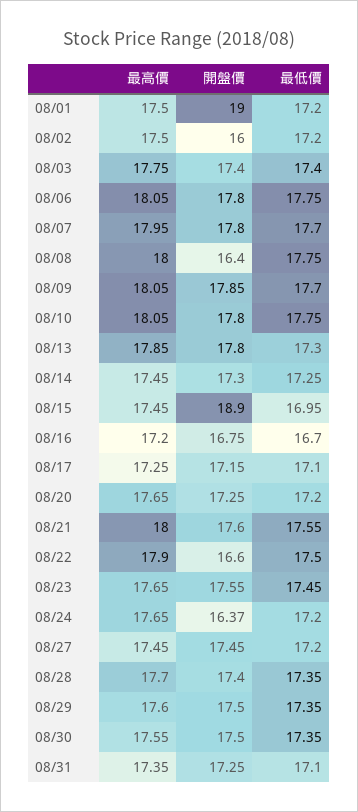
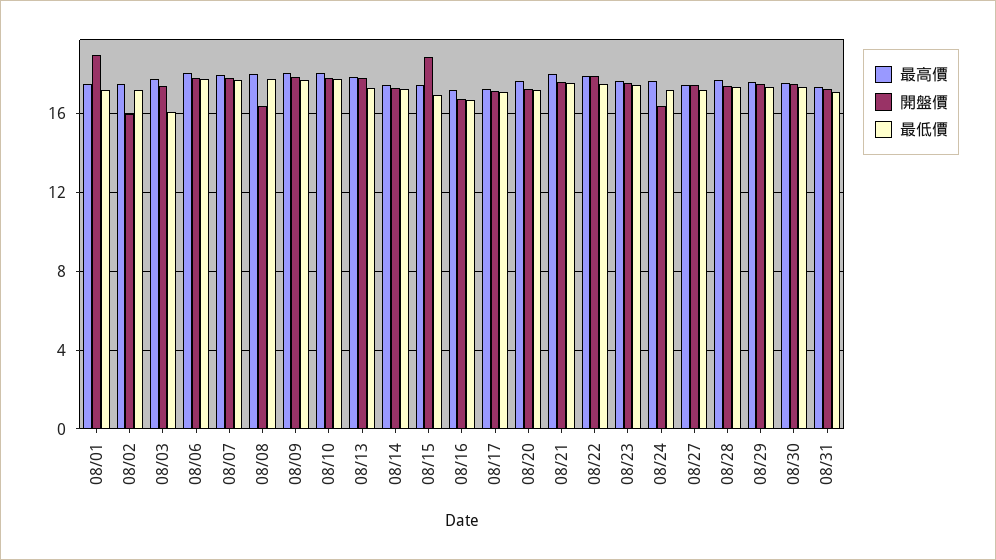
最低價, 08/03: 17.4 -> 16
開盤價, 08/22: 16.6 -> 18

